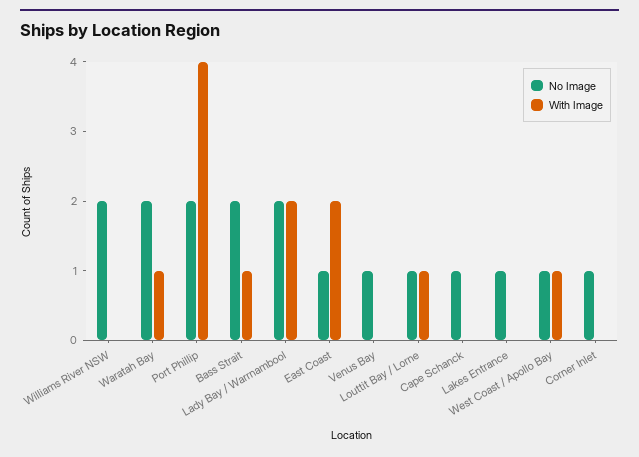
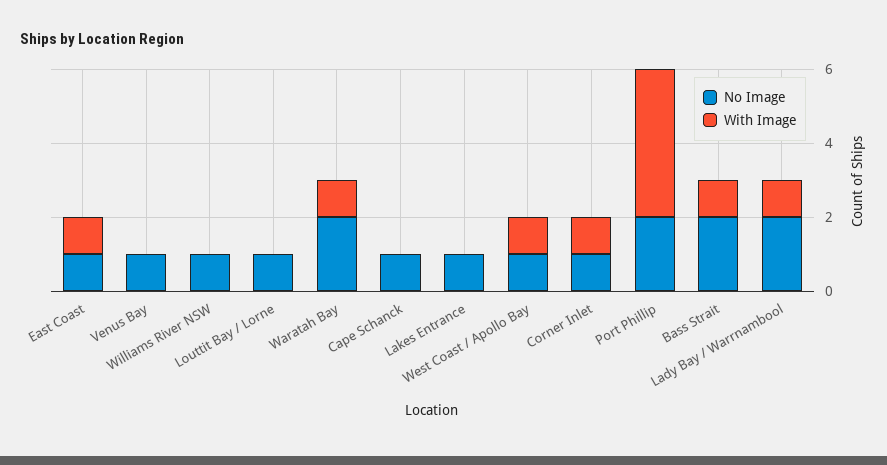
No Image, Williams River NSW: 2 -> 1
With Image, Lady Bay / Warrnambool: 2 -> 1
With Image, East Coast: 2 -> 1
With Image, Louttit Bay / Lorne: 1 -> 0
With Image, Corner Inlet: 0 -> 1

